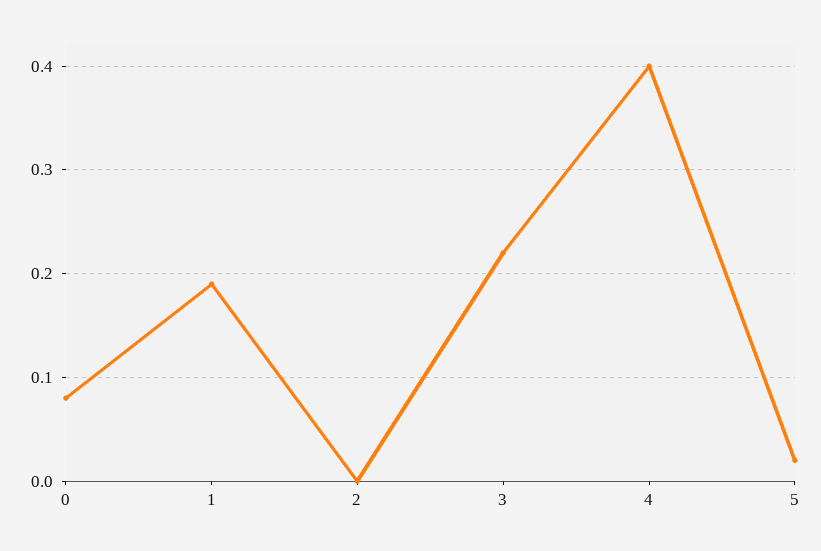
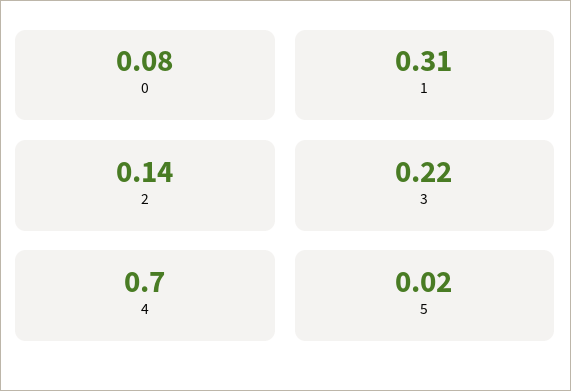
1: 0.19 -> 0.31
2: 0 -> 0.14
4: 0.4 -> 0.7

